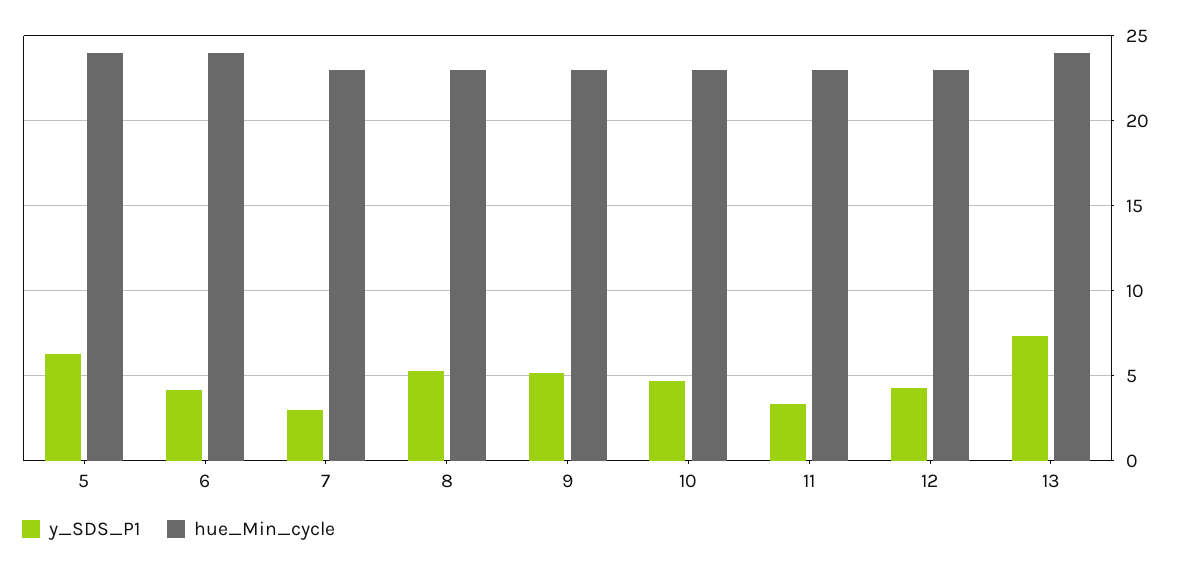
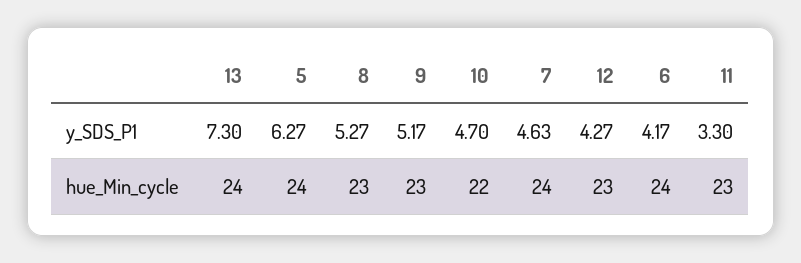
y_SDS_P1, 7: 3 -> 4.63
hue_Min_cycle, 7: 23 -> 24
hue_Min_cycle, 10: 23 -> 22

